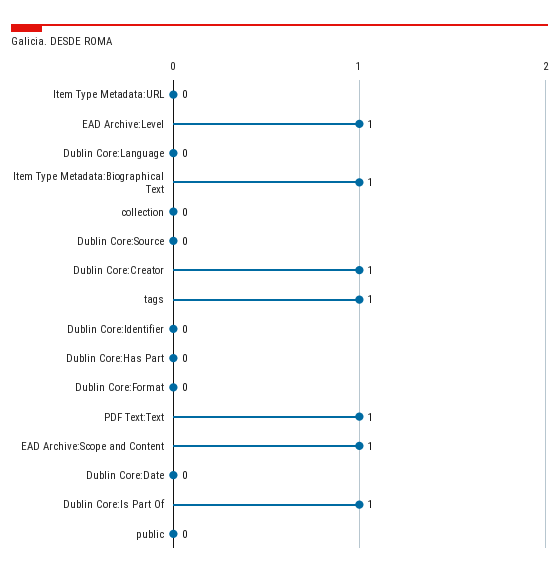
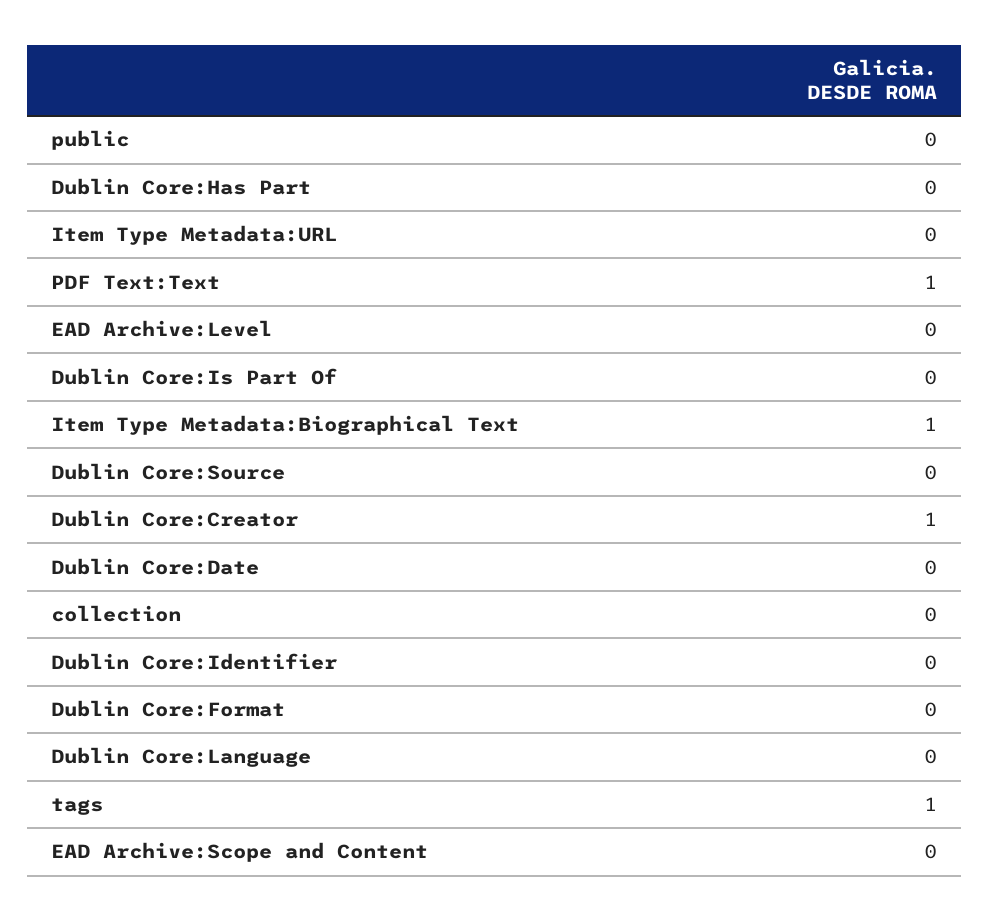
EAD Archive:Level: 1 -> 0
EAD Archive:Scope and Content: 1 -> 0
Dublin Core:Is Part Of: 1 -> 0

